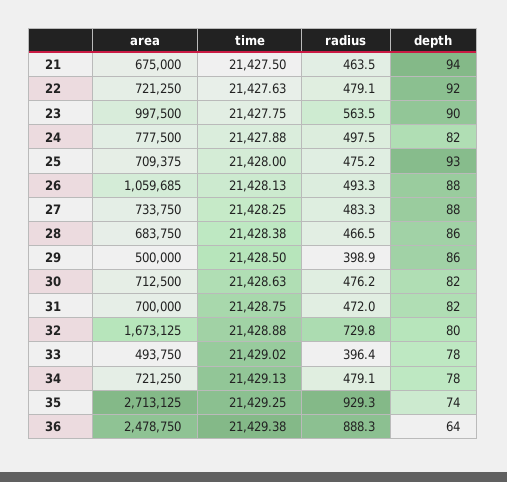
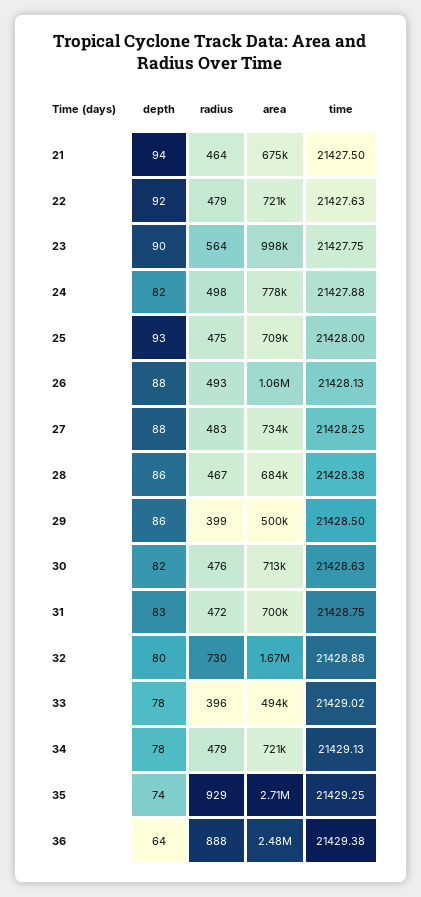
depth, 31: 82 -> 83

